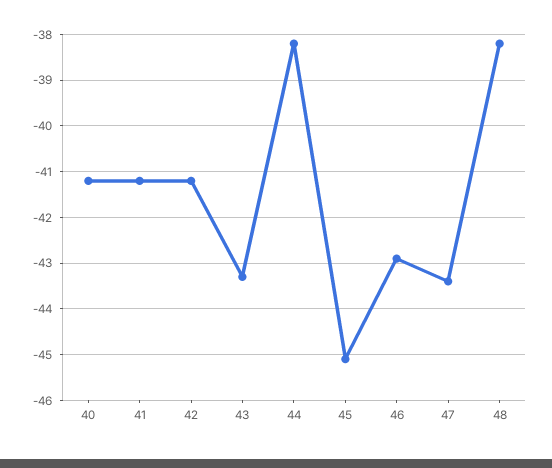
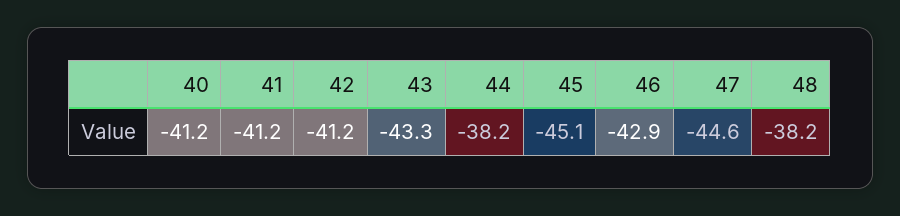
47: -43.5 -> -44.6

